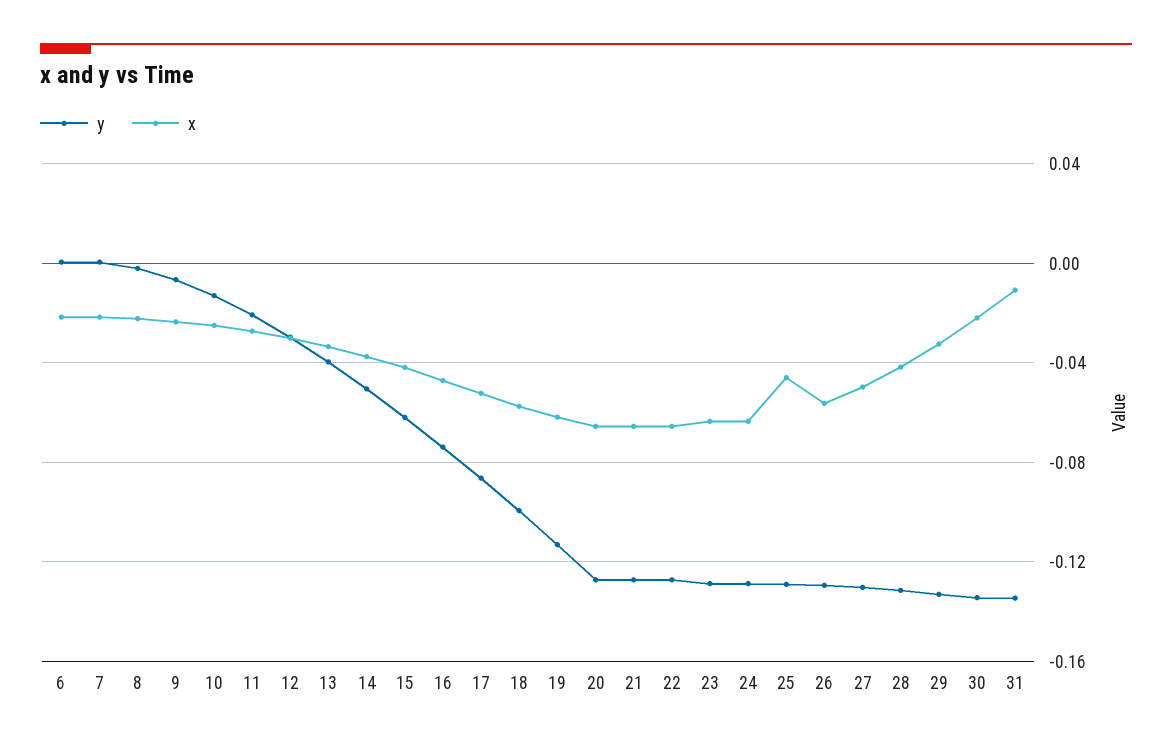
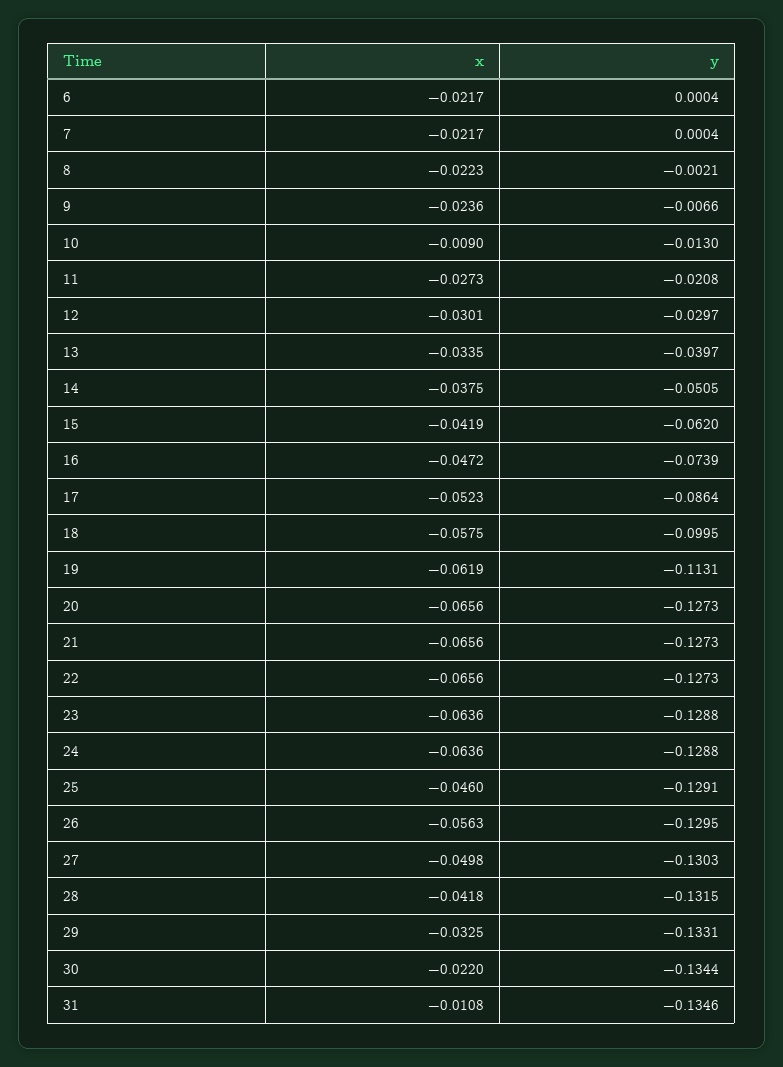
x, 10: -0.025 -> -0.009

